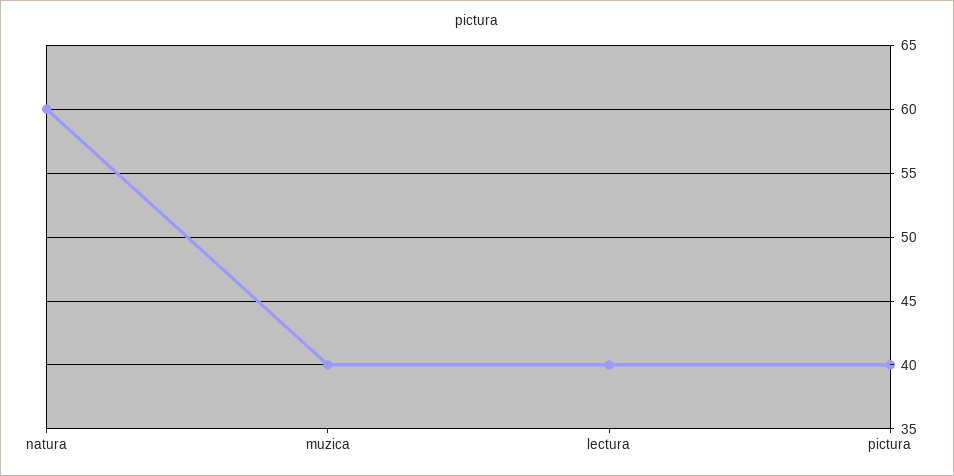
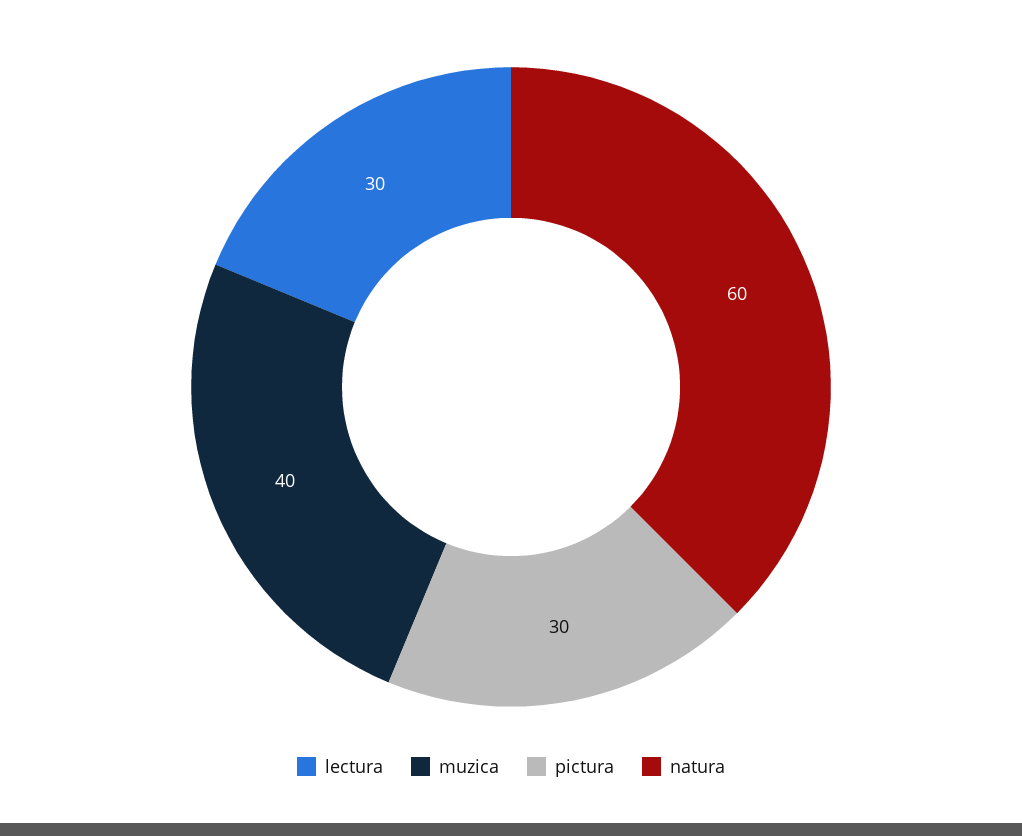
lectura: 40 -> 30
pictura: 40 -> 30

